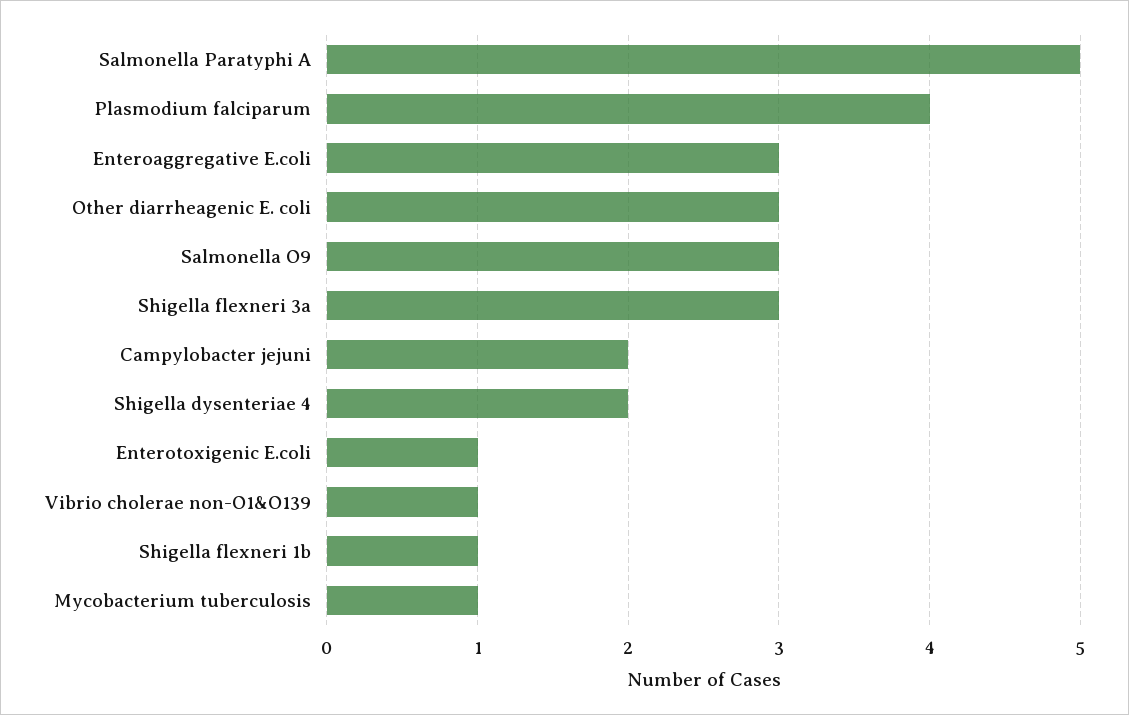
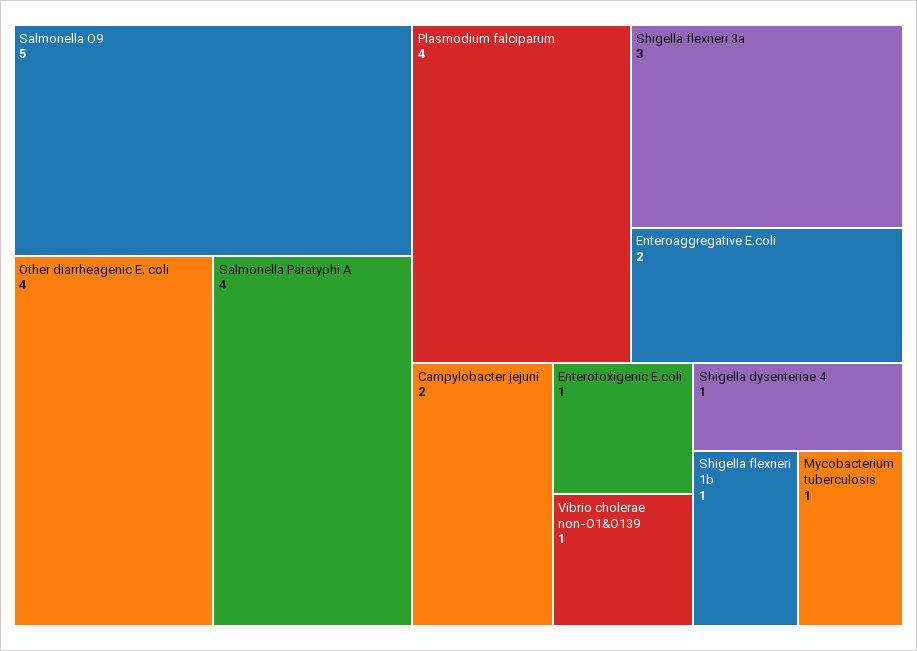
Salmonella Paratyphi A: 5 -> 4
Enteroaggregative E.coli: 3 -> 2
Other diarrheagenic E. coli: 3 -> 4
Salmonella O9: 3 -> 5
Shigella dysenteriae 4: 2 -> 1

